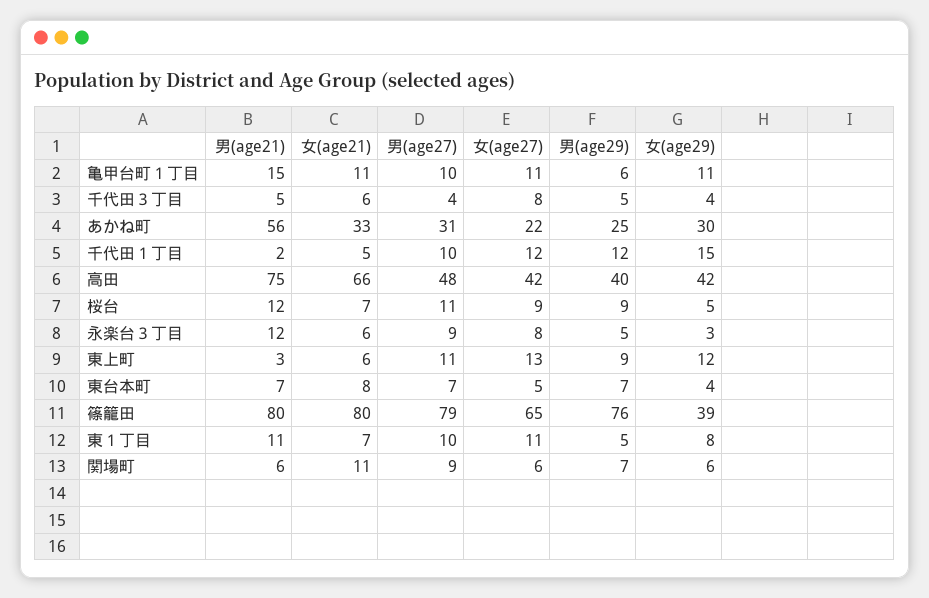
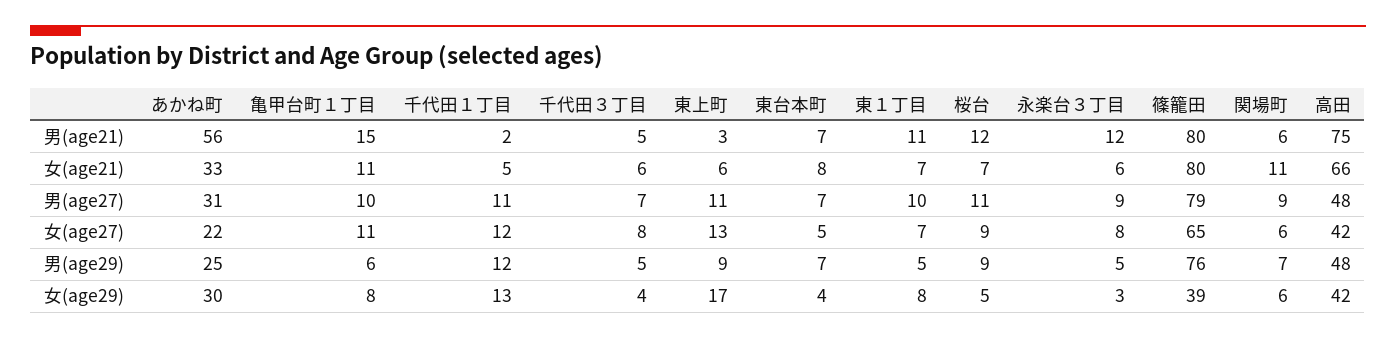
女(age29), 亀甲台町１丁目: 11 -> 8
男(age27), 千代田３丁目: 4 -> 7
男(age27), 千代田１丁目: 10 -> 11
女(age29), 千代田１丁目: 15 -> 13
男(age29), 高田: 40 -> 48
女(age29), 東上町: 12 -> 17
女(age27), 東１丁目: 11 -> 7

